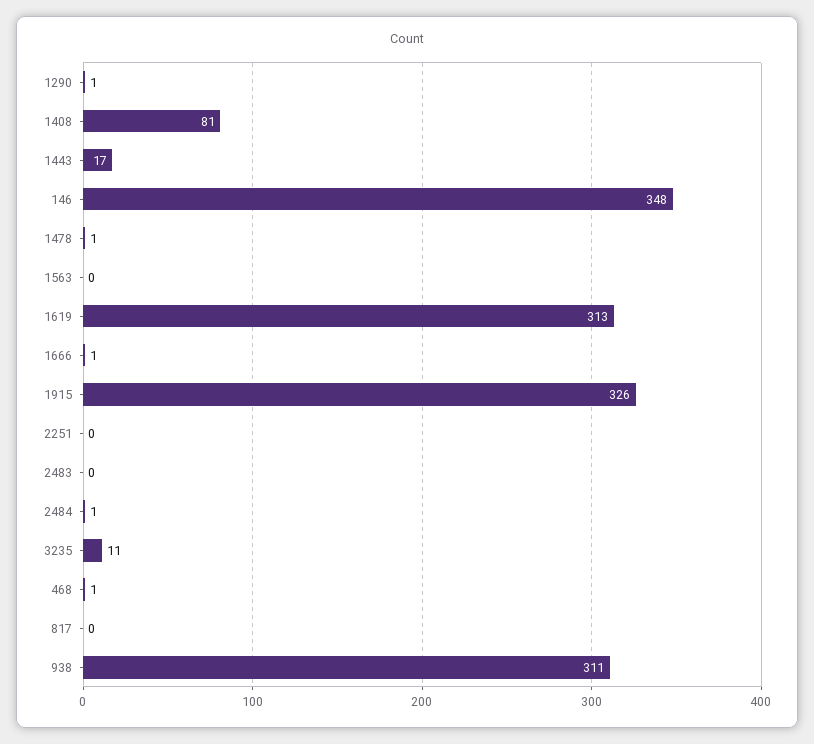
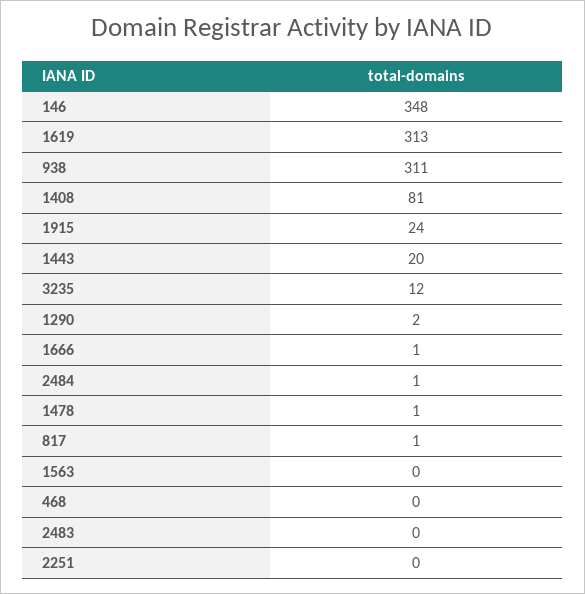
1290: 1 -> 2
1443: 17 -> 20
1915: 326 -> 24
3235: 11 -> 12
468: 1 -> 0
817: 0 -> 1

